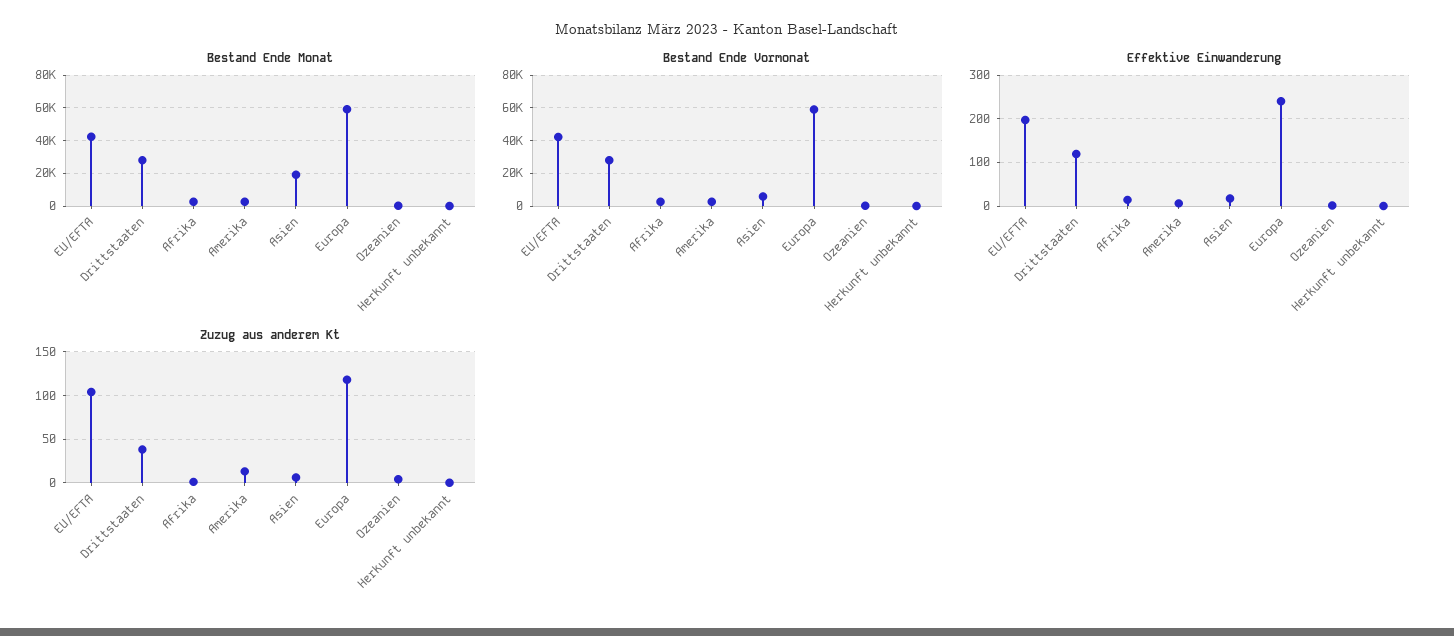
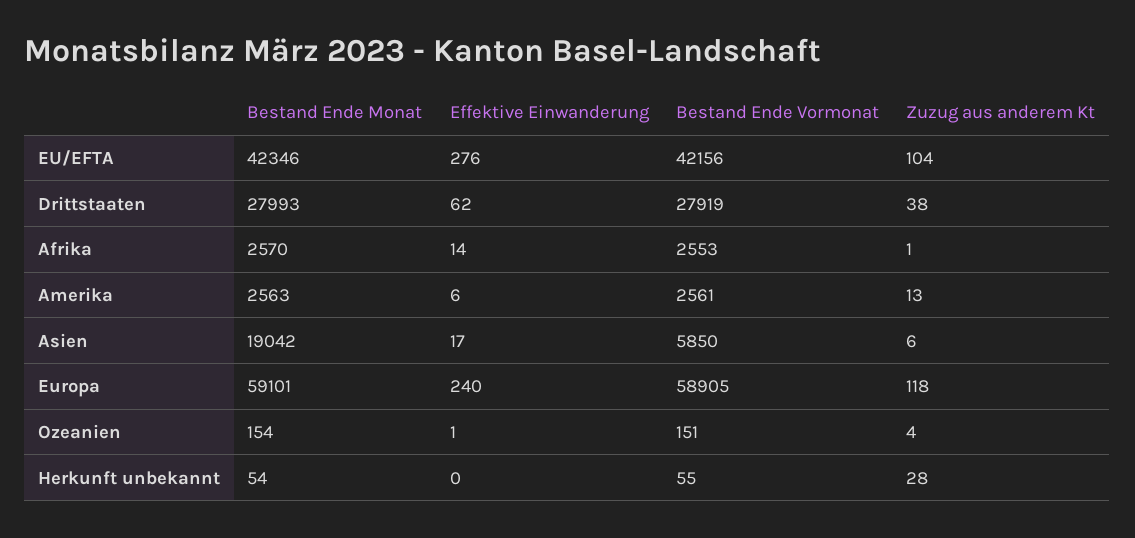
Effektive Einwanderung, EU/EFTA: 200 -> 276
Effektive Einwanderung, Drittstaaten: 120 -> 62
Zuzug aus anderem Kt, Herkunft unbekannt: 0 -> 28

